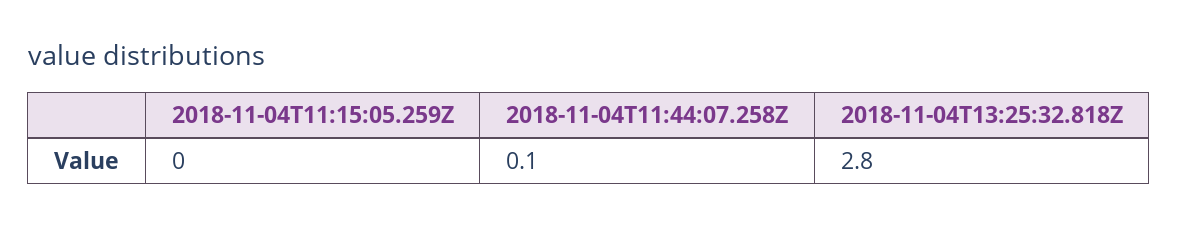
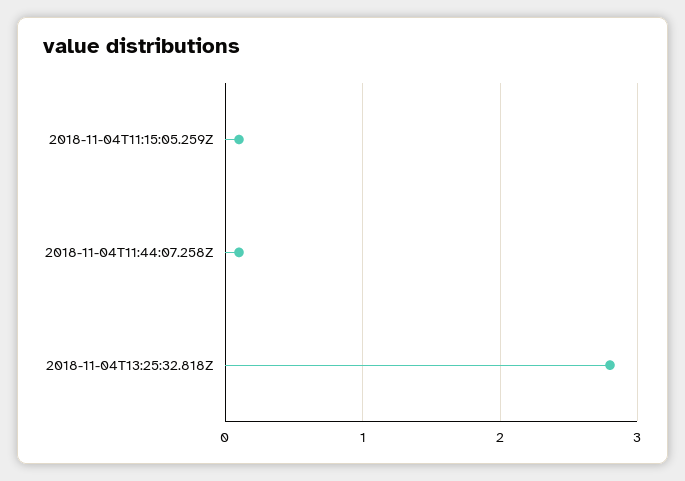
2018-11-04T11:15:05.259Z: 0 -> 0.1

